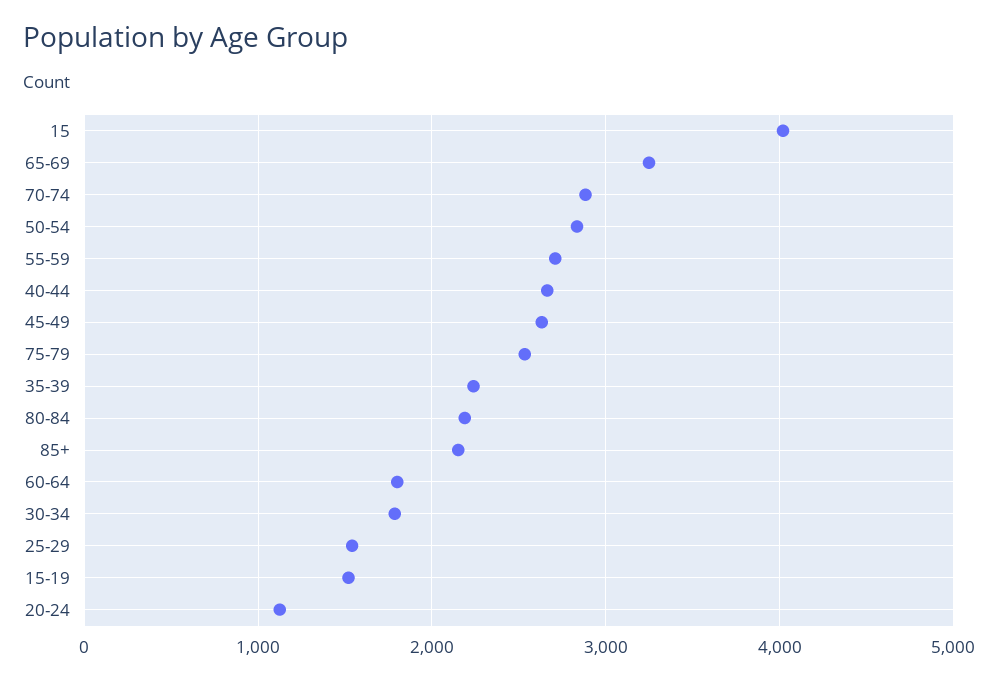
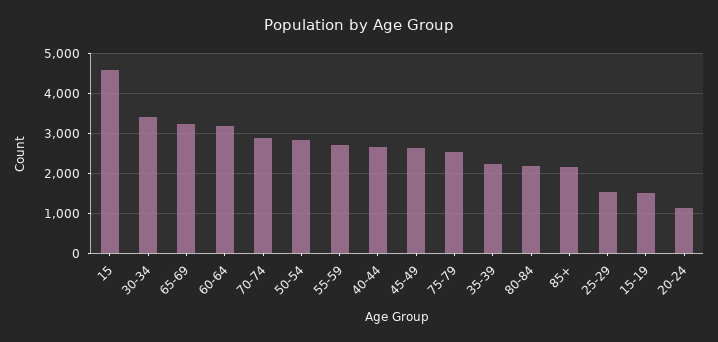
15: 4000 -> 4600
60-64: 1800 -> 3200
30-34: 1800 -> 3400

